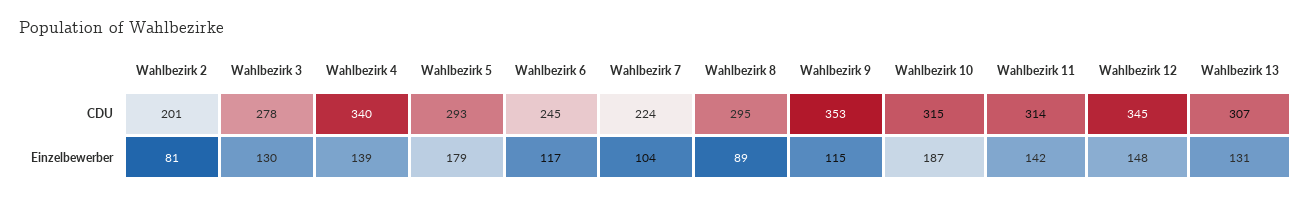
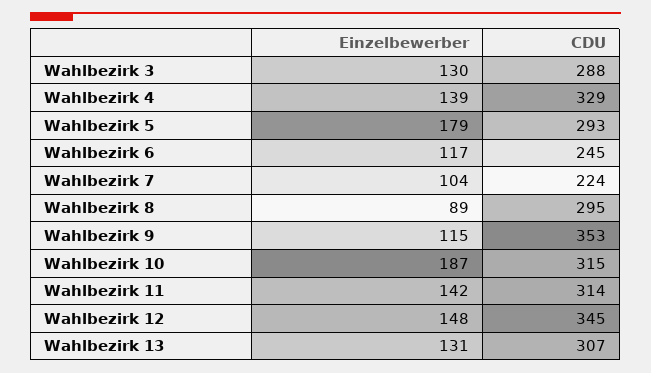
Wahlbezirk 2, CDU: 201 -> none
Wahlbezirk 3, CDU: 278 -> 288
Wahlbezirk 4, CDU: 340 -> 329
Wahlbezirk 2, Einzelbewerber: 81 -> none

